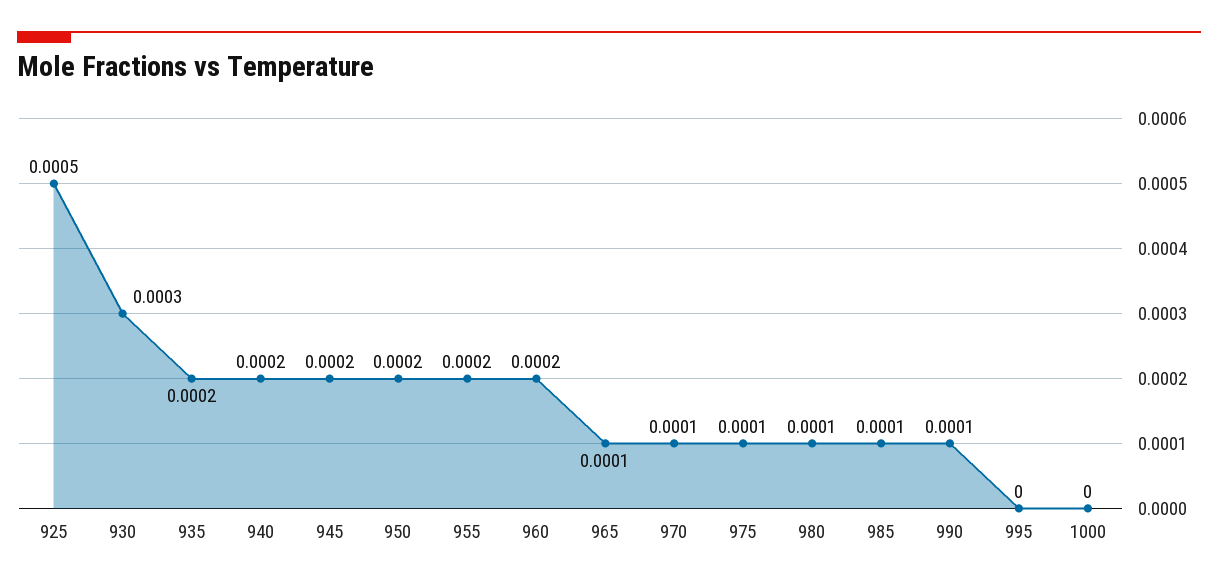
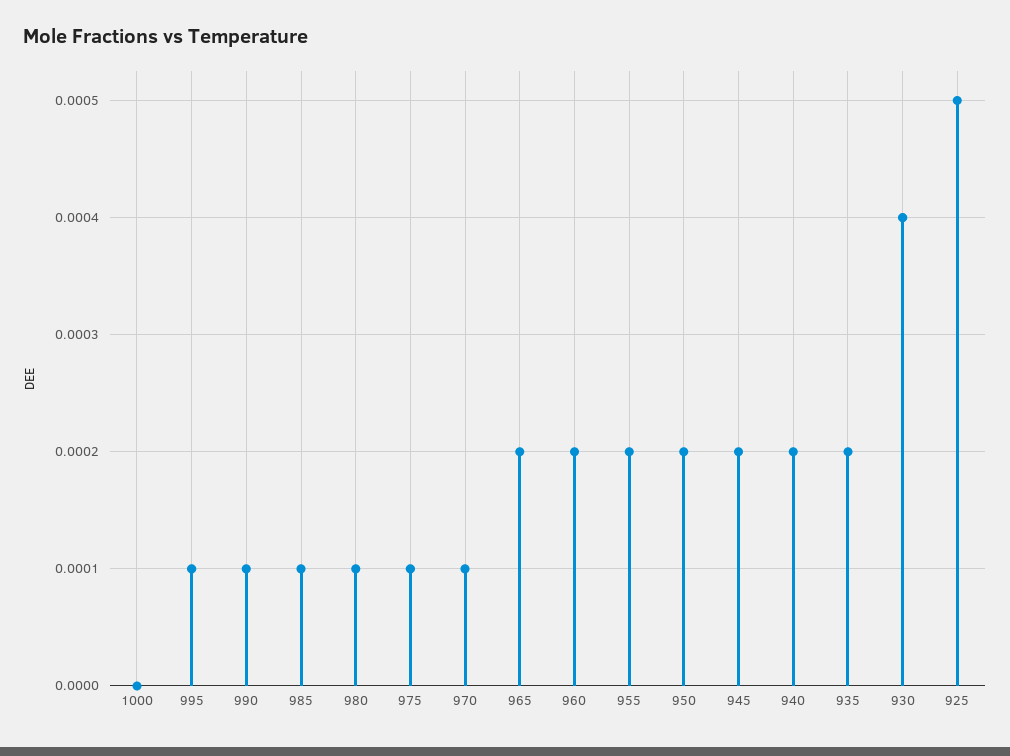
930: 0.0003 -> 0.0004
965: 0.0001 -> 0.0002
995: 0 -> 0.0001

